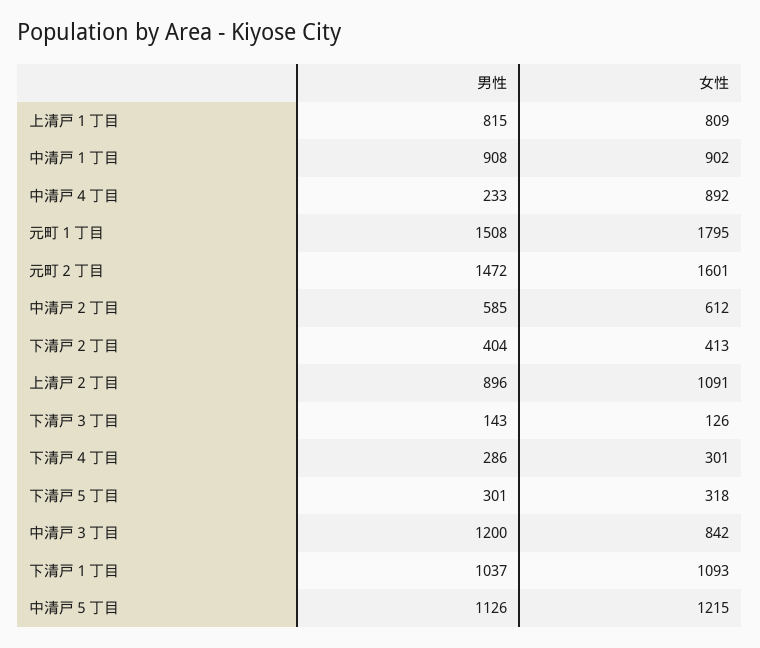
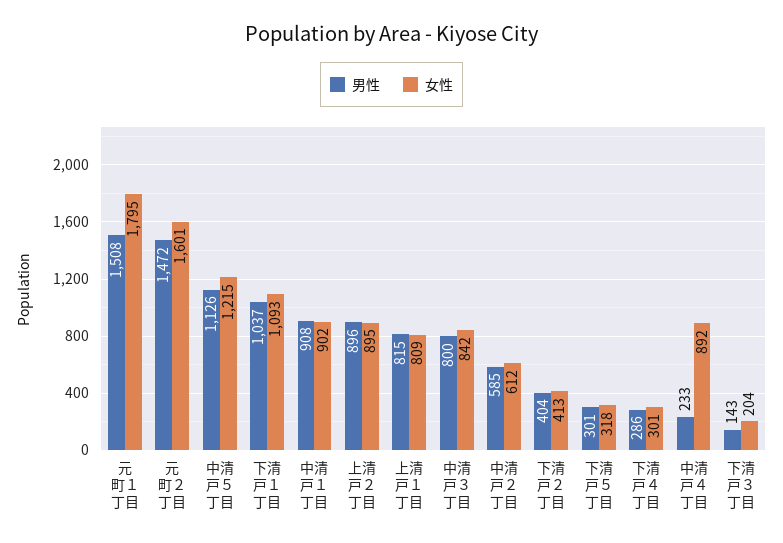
女性, 上清戸２丁目: 1091 -> 895
女性, 下清戸３丁目: 126 -> 204
男性, 中清戸３丁目: 1200 -> 800

